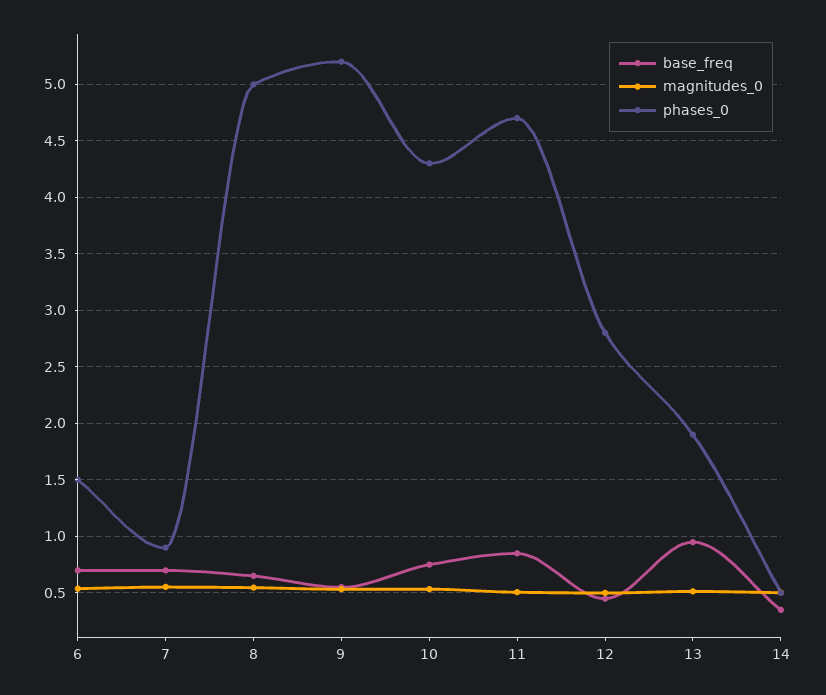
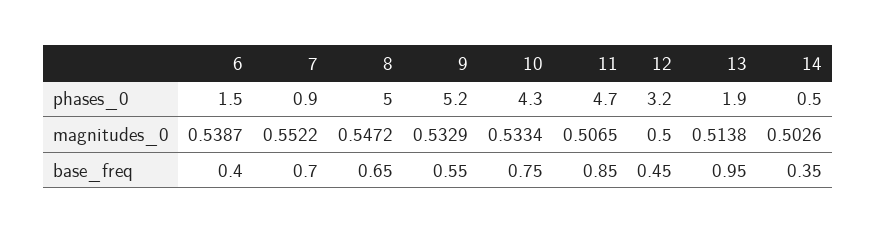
base_freq, 6: 0.7 -> 0.4
phases_0, 12: 2.8 -> 3.2

